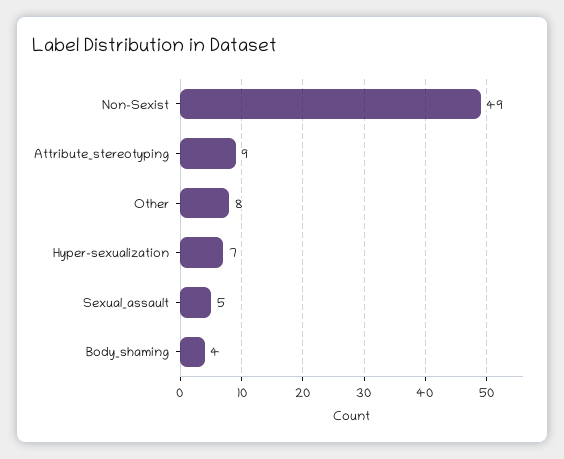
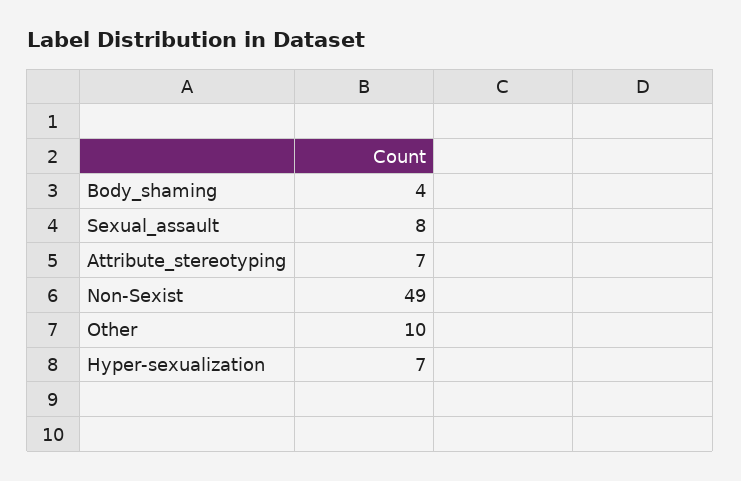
Attribute_stereotyping: 9 -> 7
Other: 8 -> 10
Sexual_assault: 5 -> 8

